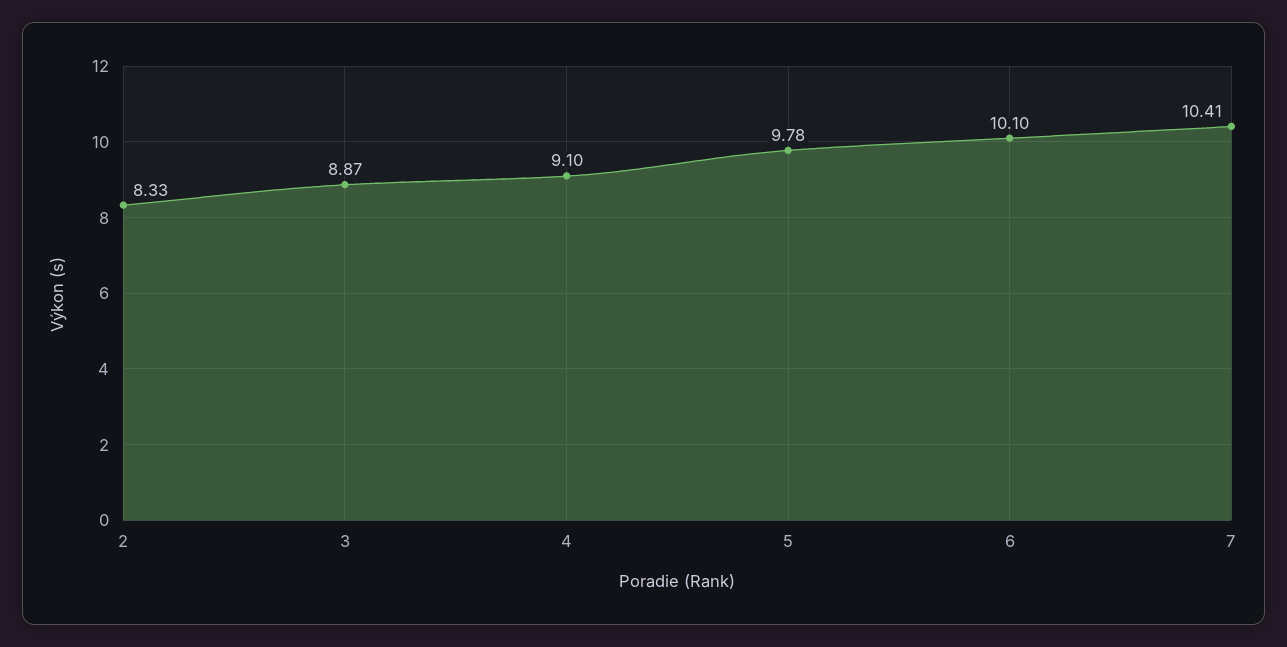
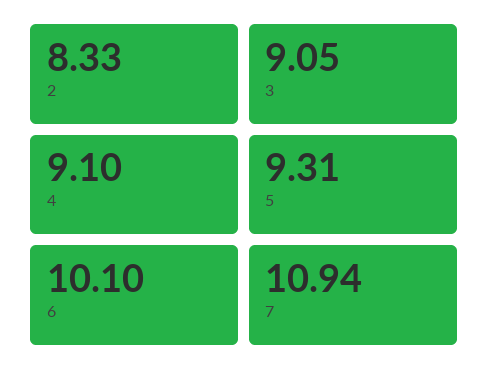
3: 8.87 -> 9.05
5: 9.78 -> 9.31
7: 10.41 -> 10.94

